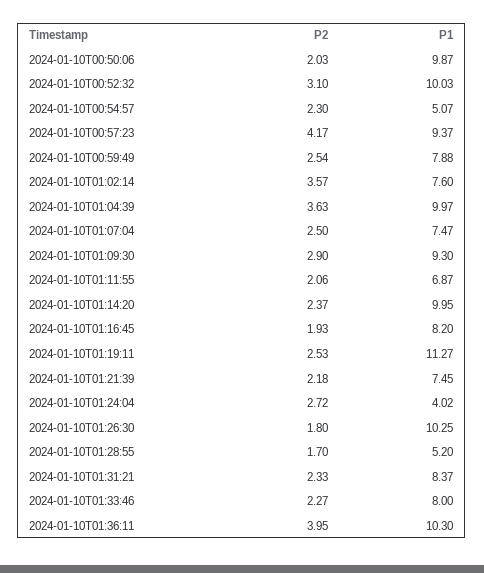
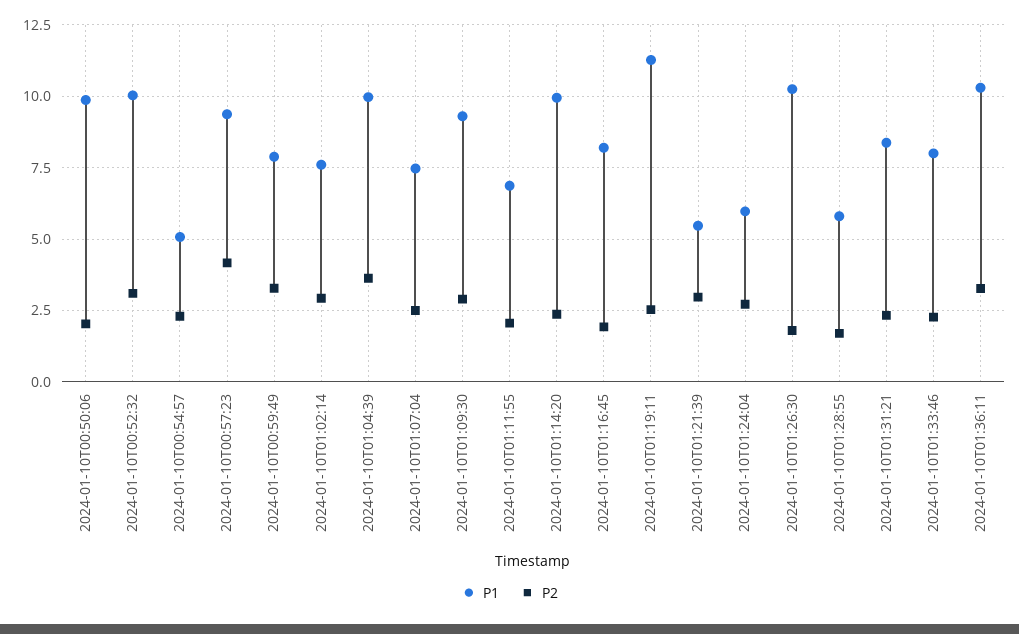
P2, 2024-01-10T00:59:49: 2.54 -> 3.25
P2, 2024-01-10T01:02:14: 3.57 -> 3
P2, 2024-01-10T01:21:39: 2.18 -> 3
P1, 2024-01-10T01:21:39: 7.45 -> 5.5
P1, 2024-01-10T01:24:04: 4.02 -> 6
P1, 2024-01-10T01:28:55: 5.2 -> 5.75
P2, 2024-01-10T01:36:11: 3.95 -> 3.25

